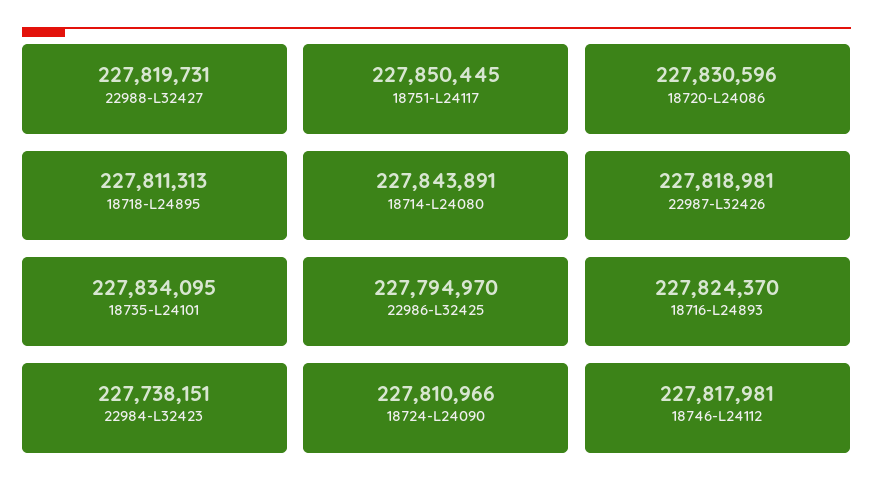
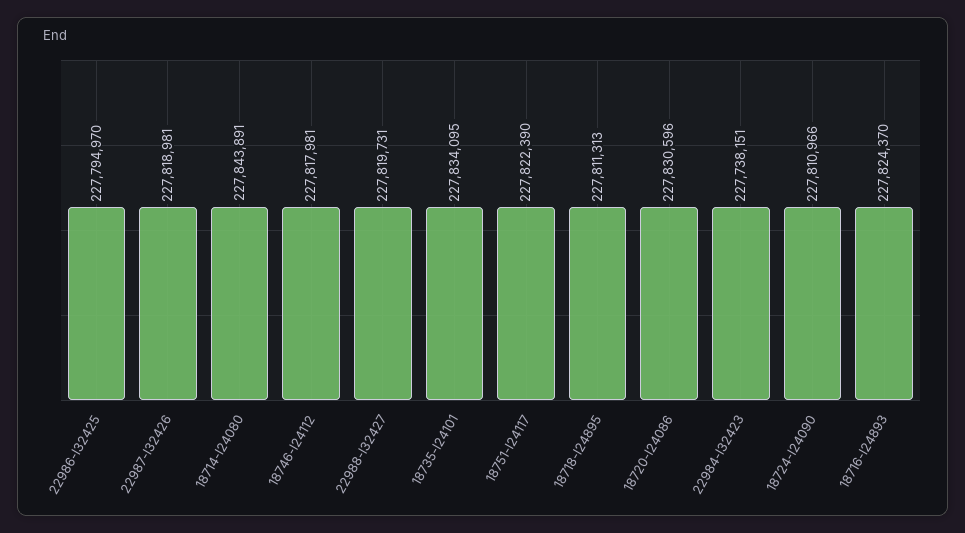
18751-L24117: 227850445 -> 227822390

